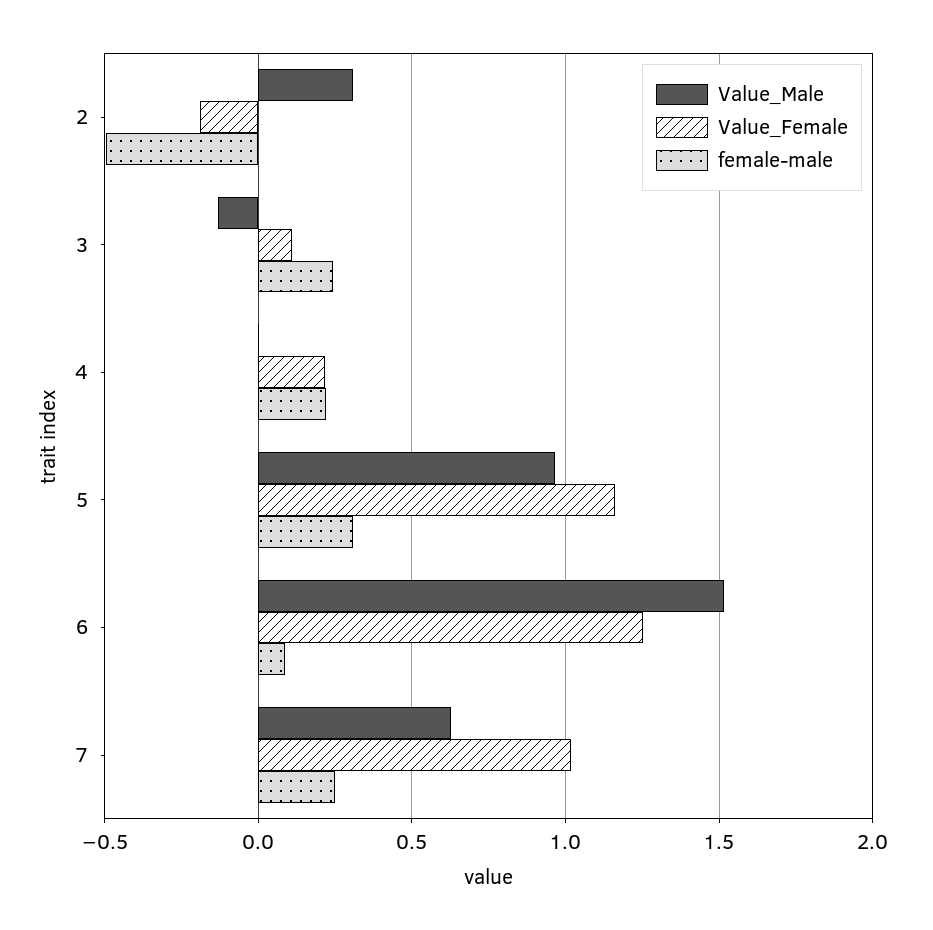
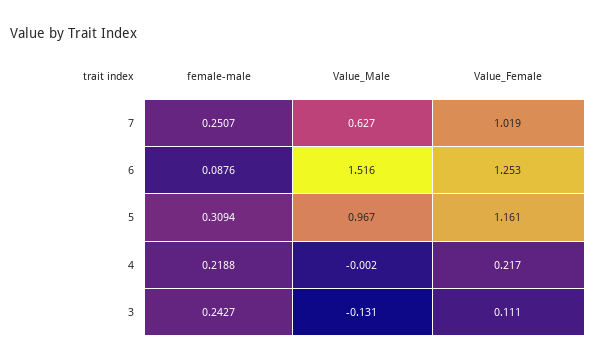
Value_Male, 2: 0.3 -> none
Value_Female, 2: -0.2 -> none
female-male, 2: -0.5 -> none

